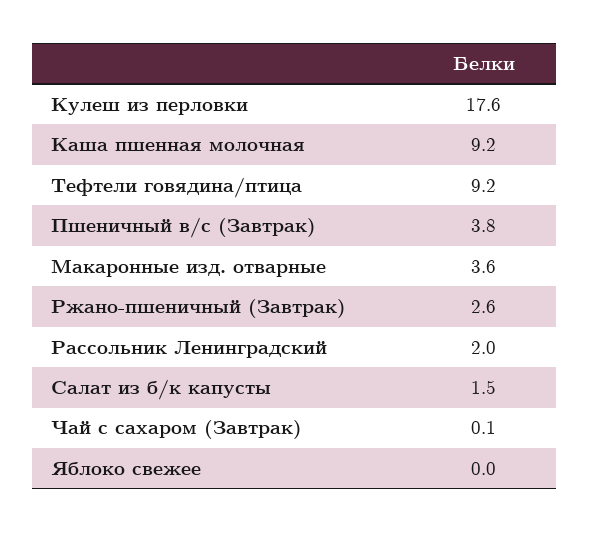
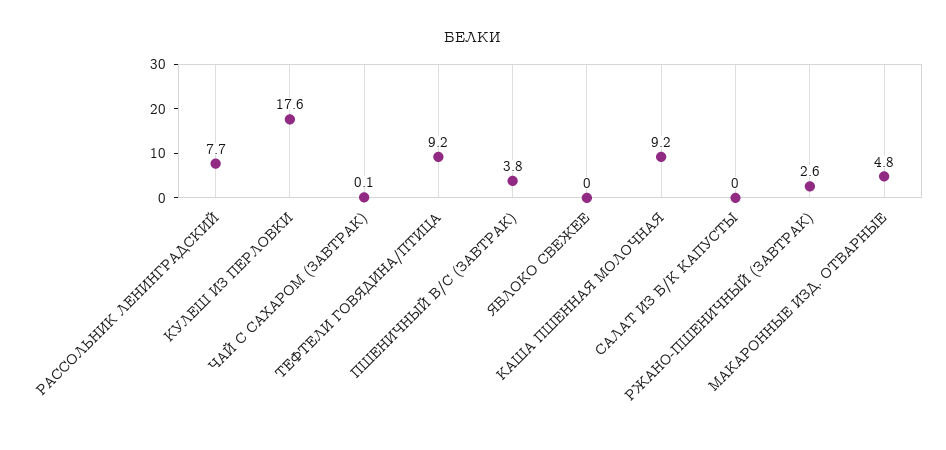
Макаронные изд. отварные: 3.6 -> 4.8
Рассольник Ленинградский: 2 -> 7.7
Салат из б/к капусты: 1.5 -> 0

